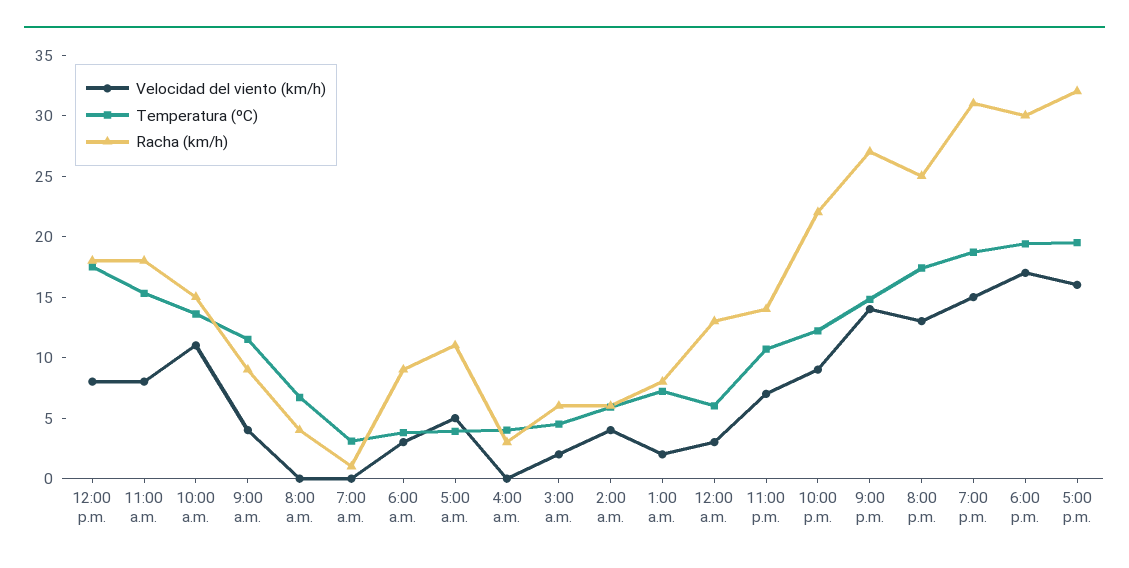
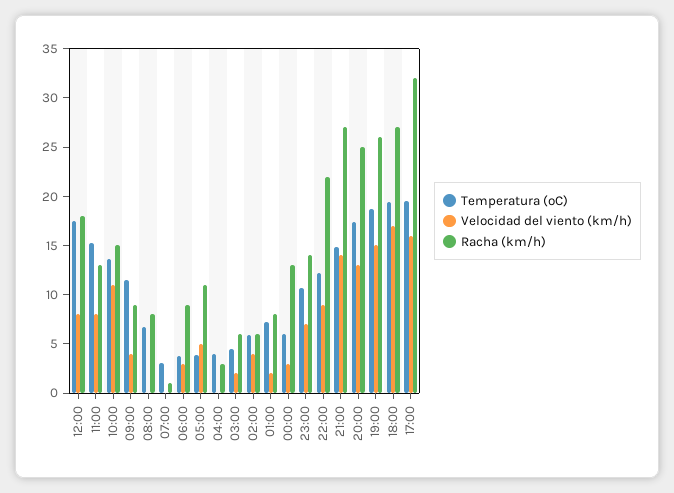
Racha (km/h), 11:00 a.m.: 18 -> 13
Racha (km/h), 8:00 a.m.: 4 -> 8
Racha (km/h), 7:00 p.m.: 31 -> 26
Racha (km/h), 6:00 p.m.: 30 -> 27

